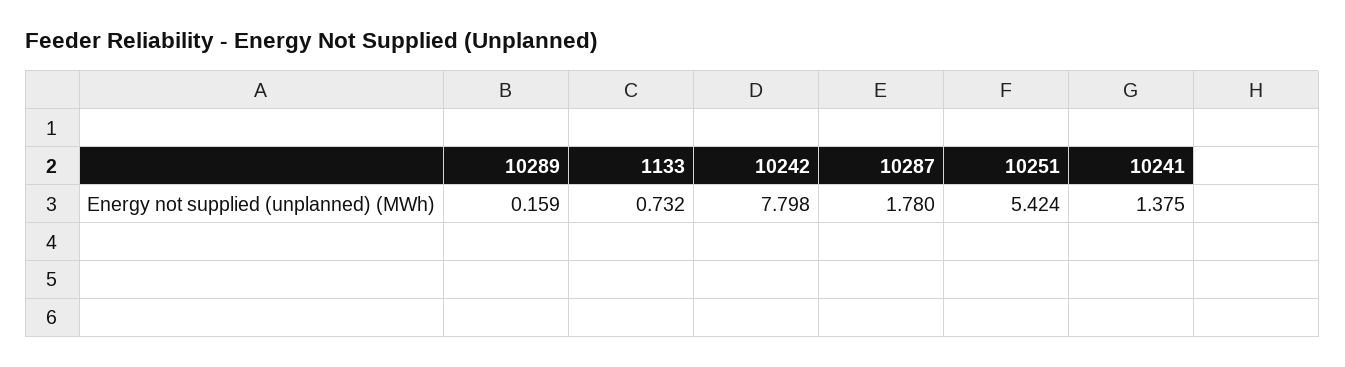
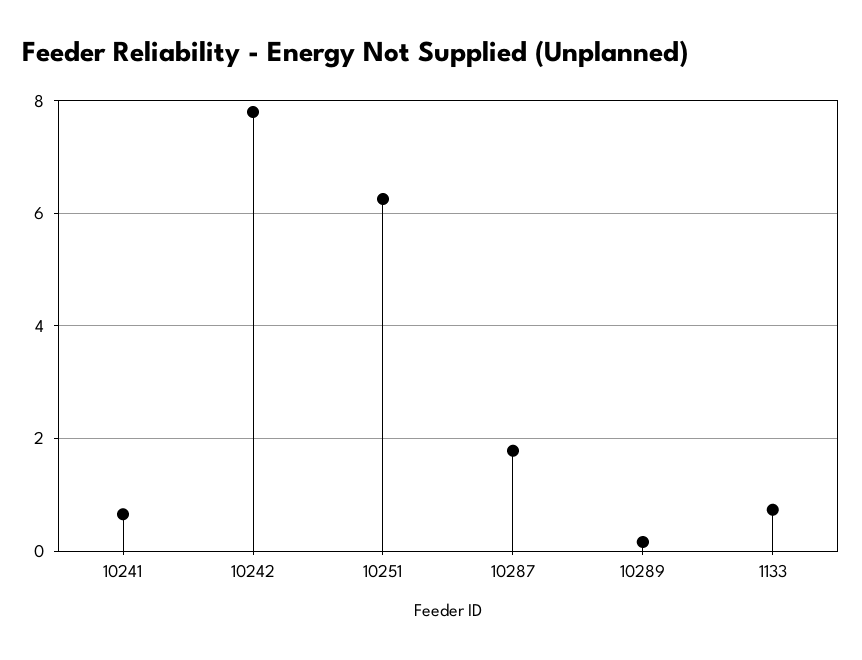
10251: 5.424 -> 6.2
10241: 1.375 -> 0.6

